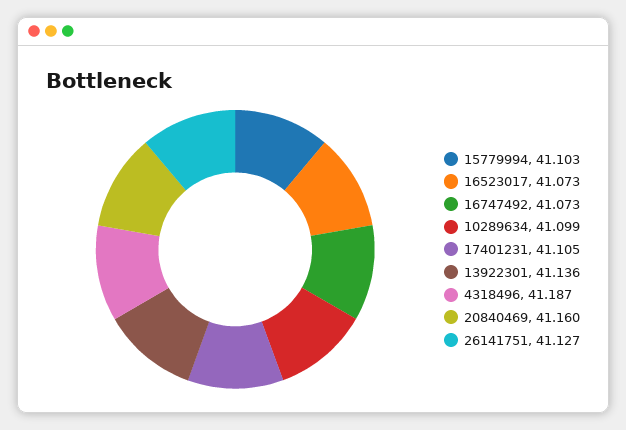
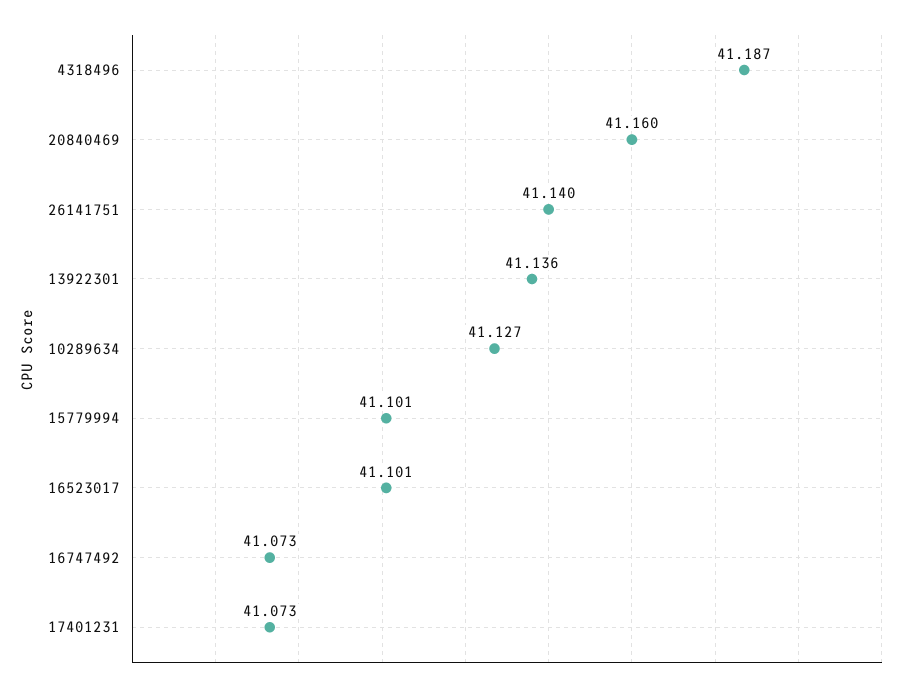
15779994: 41.103 -> 41.101
16523017: 41.073 -> 41.101
10289634: 41.099 -> 41.127
17401231: 41.105 -> 41.073
26141751: 41.127 -> 41.14

